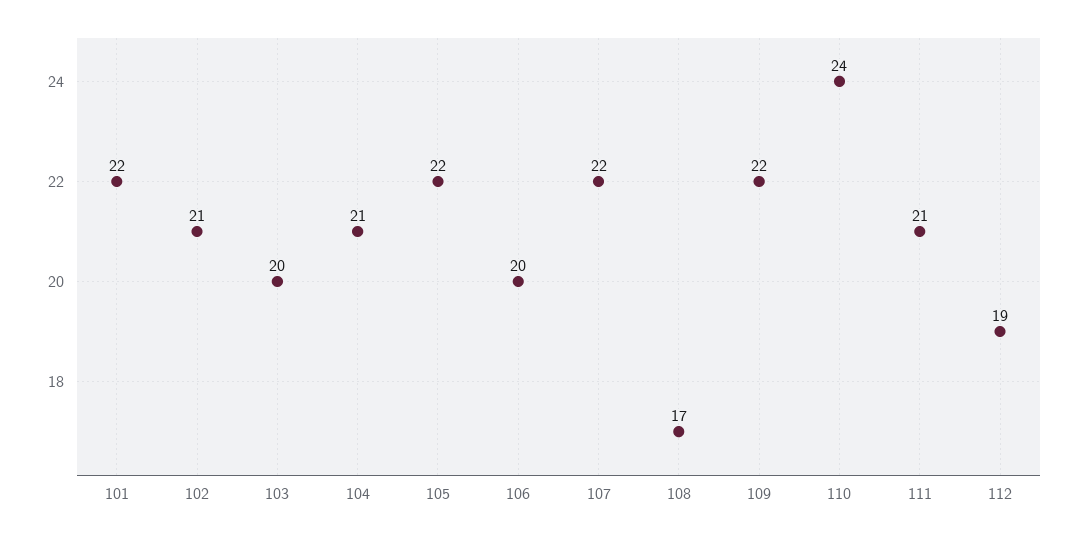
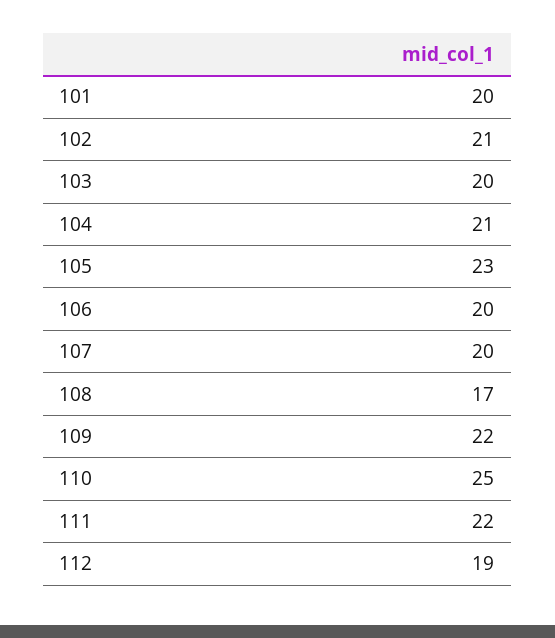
101: 22 -> 20
105: 22 -> 23
107: 22 -> 20
110: 24 -> 25
111: 21 -> 22

